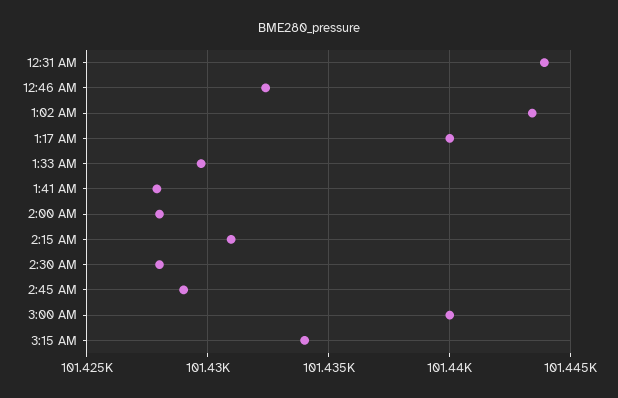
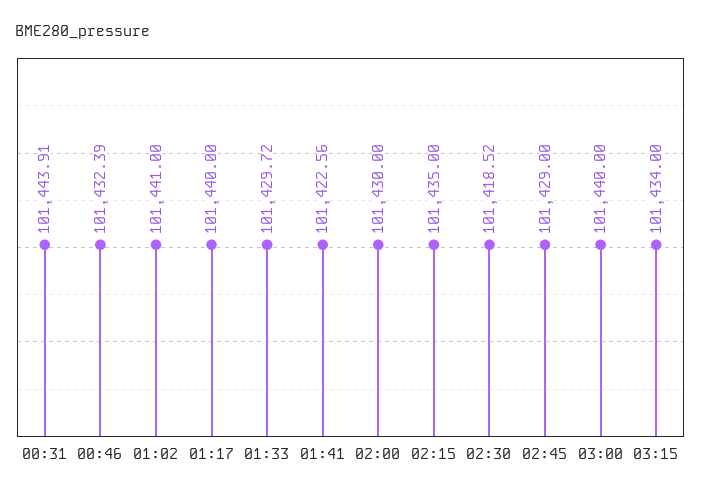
1:02 AM: 101443.5 -> 101441
1:41 AM: 101428 -> 101422.56
2:00 AM: 101428 -> 101430
2:15 AM: 101431 -> 101435
2:30 AM: 101428 -> 101418.52

